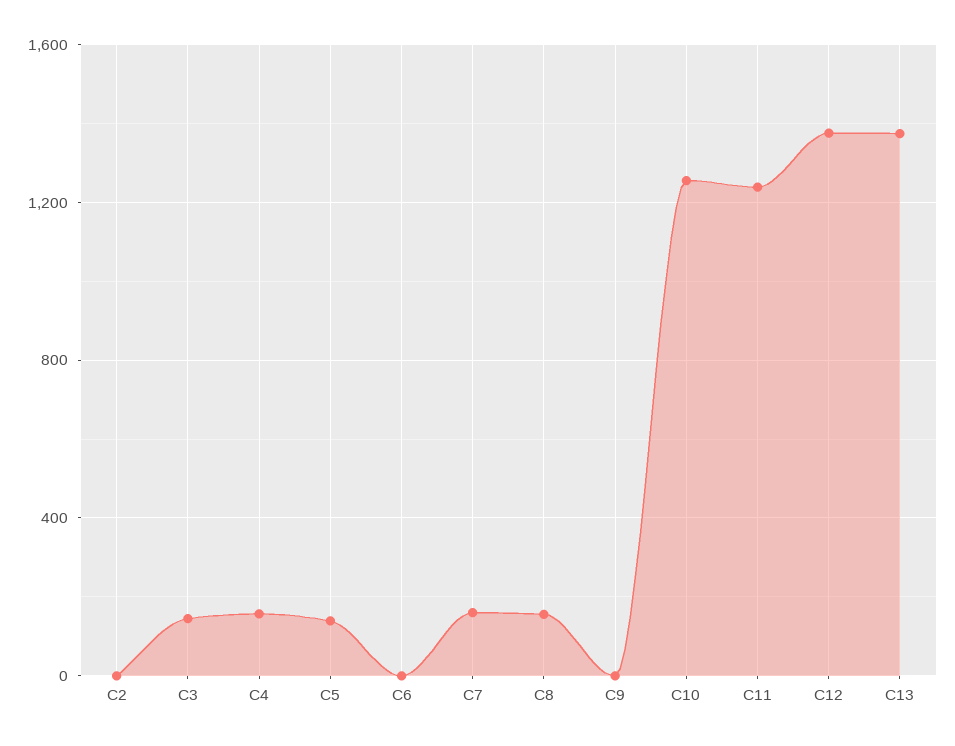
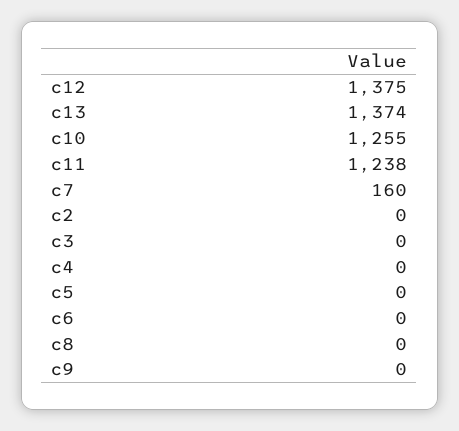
C3: 150 -> 0
C4: 150 -> 0
C5: 150 -> 0
C8: 150 -> 0

